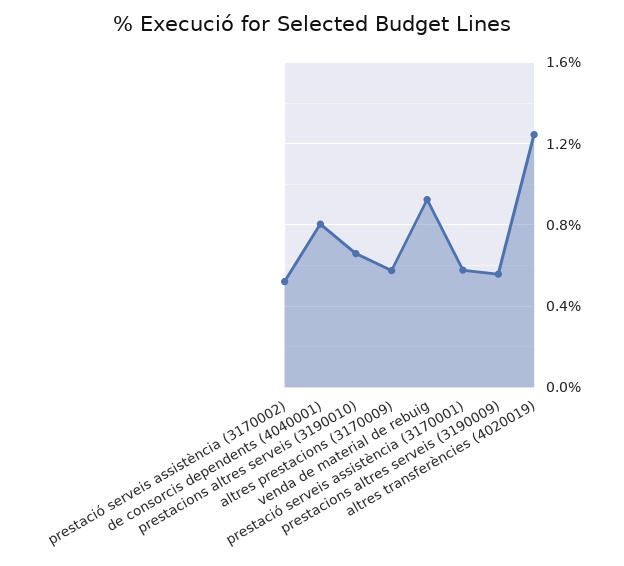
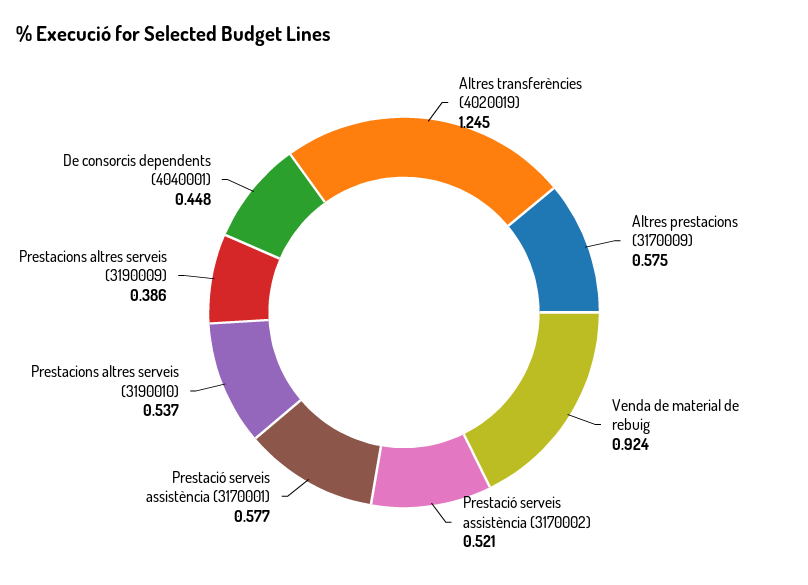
de consorcis dependents (4040001): 0.8 -> 0.448
prestacions altres serveis (3190010): 0.65 -> 0.537
prestacions altres serveis (3190009): 0.55 -> 0.386

